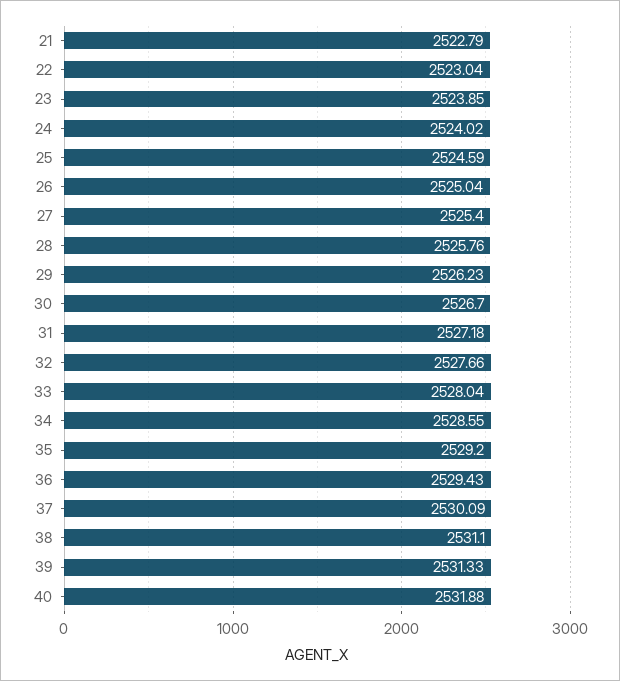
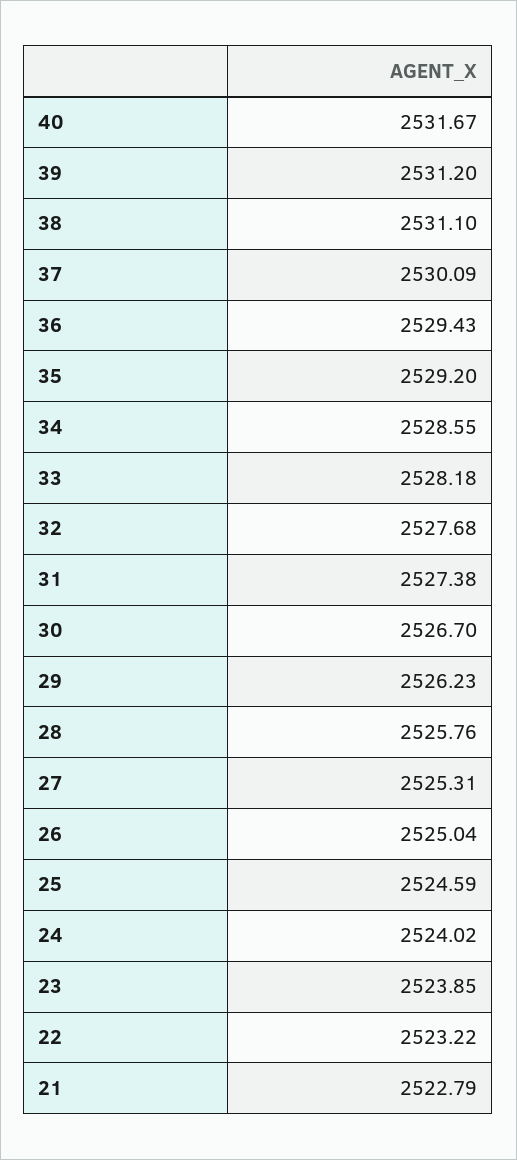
22: 2523.04 -> 2523.22
27: 2525.4 -> 2525.31
31: 2527.18 -> 2527.38
32: 2527.66 -> 2527.68
33: 2528.04 -> 2528.18
39: 2531.33 -> 2531.2
40: 2531.88 -> 2531.67

